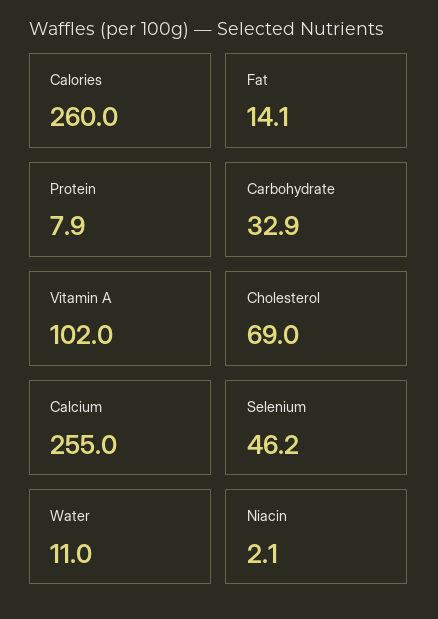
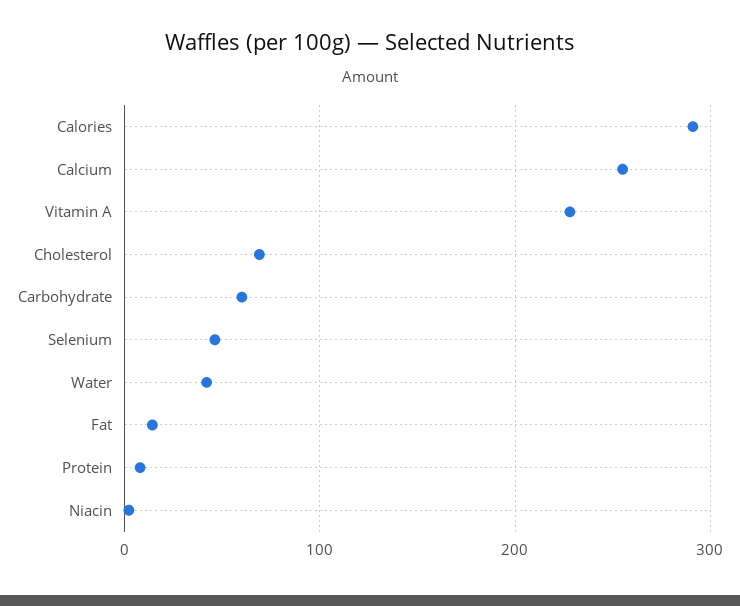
Calories: 260 -> 290
Carbohydrate: 32.9 -> 60
Vitamin A: 102 -> 230
Water: 11 -> 40

